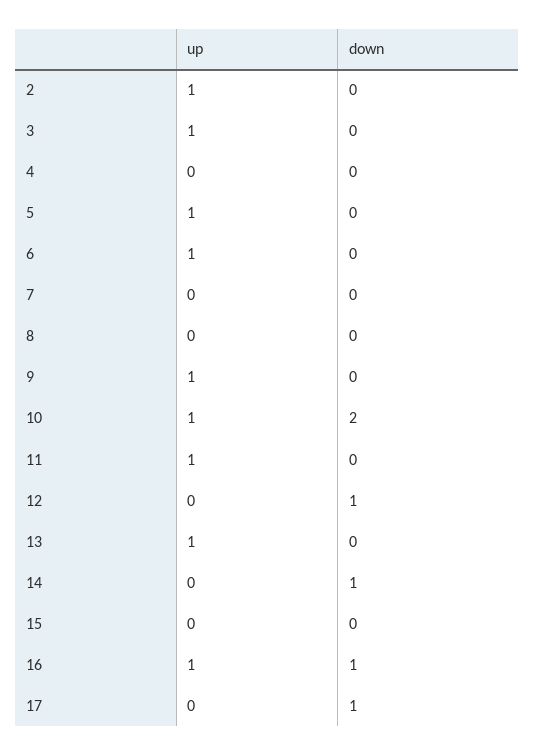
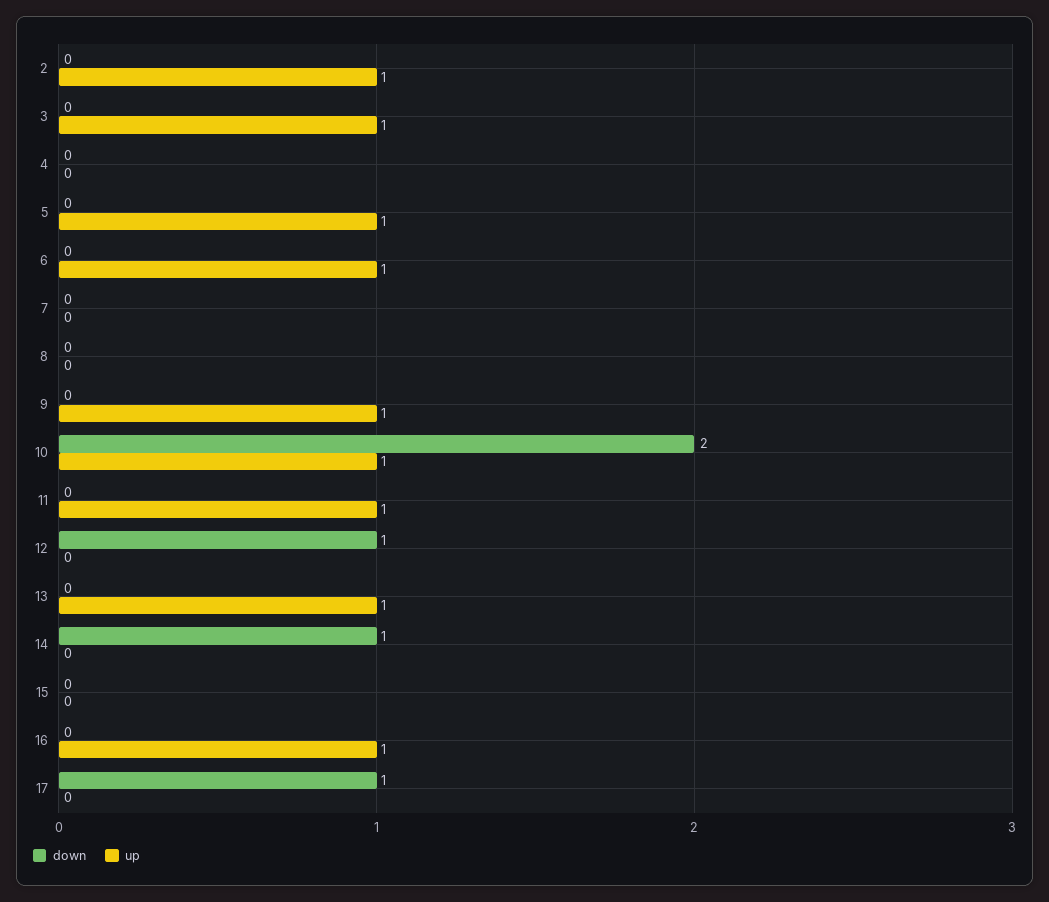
down, 16: 1 -> 0

